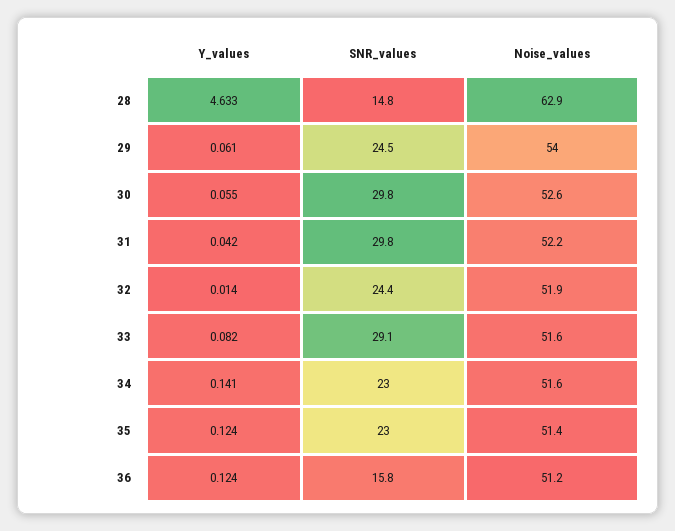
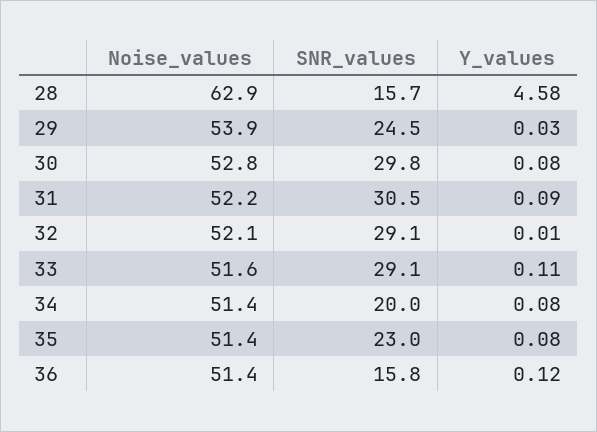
Y_values, 28: 4.633 -> 4.58
SNR_values, 28: 14.8 -> 15.7
Y_values, 29: 0.061 -> 0.03
Noise_values, 29: 54 -> 53.9
Y_values, 30: 0.055 -> 0.08
Noise_values, 30: 52.6 -> 52.8
Y_values, 31: 0.042 -> 0.09
SNR_values, 31: 29.8 -> 30.5
SNR_values, 32: 24.4 -> 29.1
Noise_values, 32: 51.9 -> 52.1
Y_values, 33: 0.082 -> 0.11
Y_values, 34: 0.141 -> 0.08
SNR_values, 34: 23 -> 20
Noise_values, 34: 51.6 -> 51.4
Y_values, 35: 0.124 -> 0.08
Noise_values, 36: 51.2 -> 51.4

